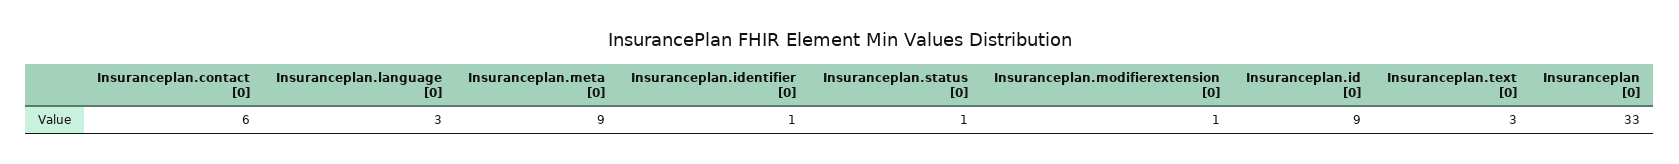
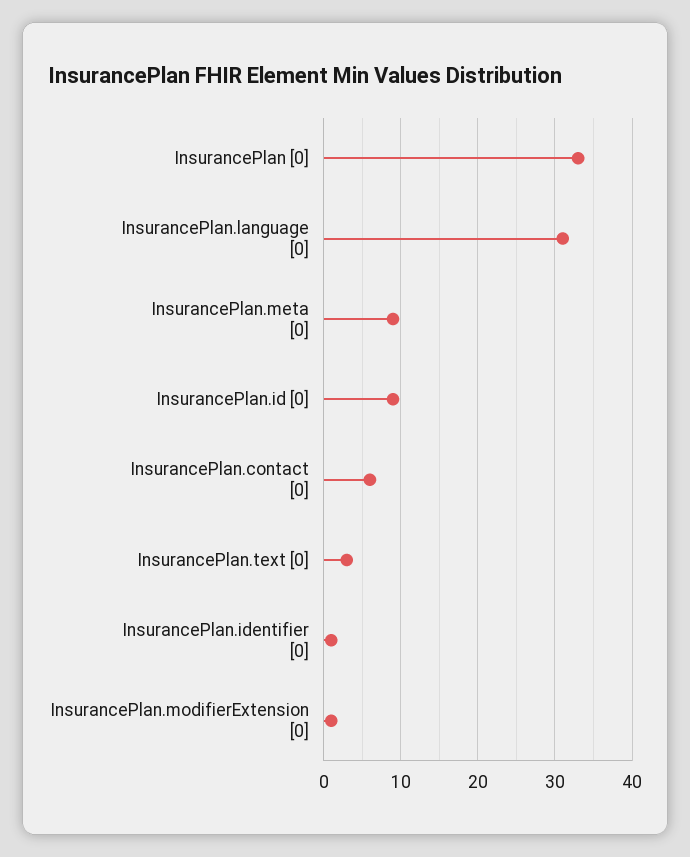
Insuranceplan.language [0]: 3 -> 31
Insuranceplan.status [0]: 1 -> none

